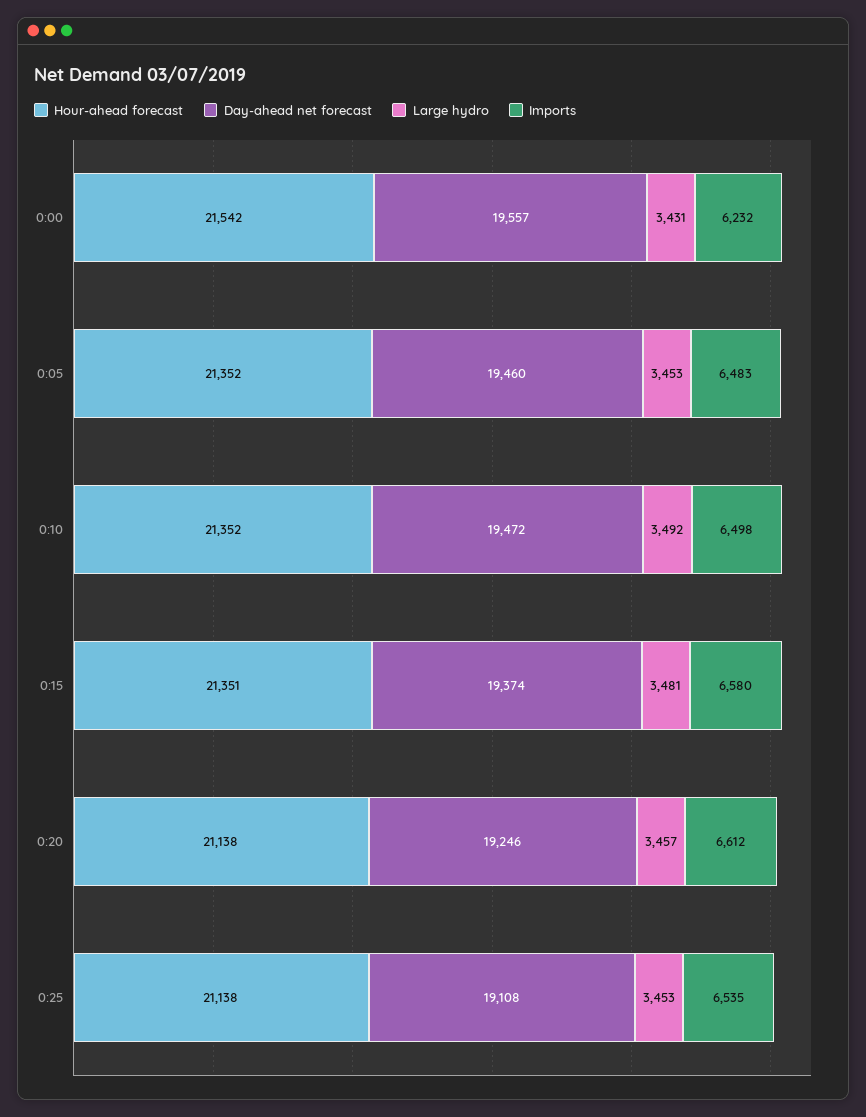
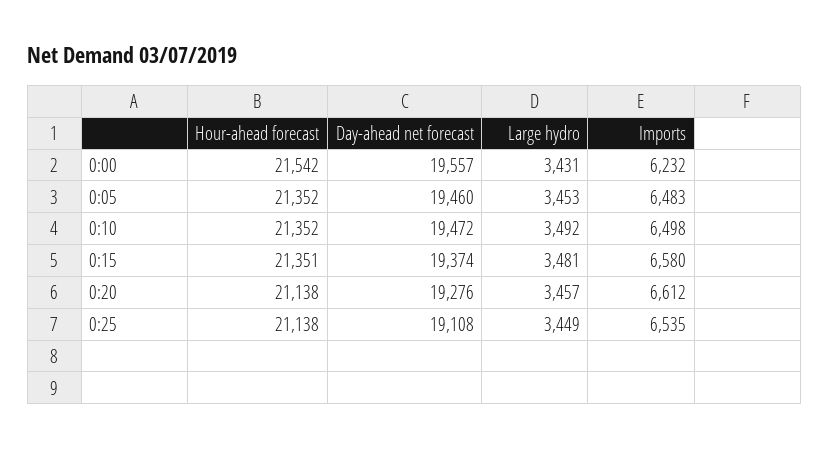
Day-ahead net forecast, 0:20: 19246 -> 19276
Large hydro, 0:25: 3453 -> 3449

